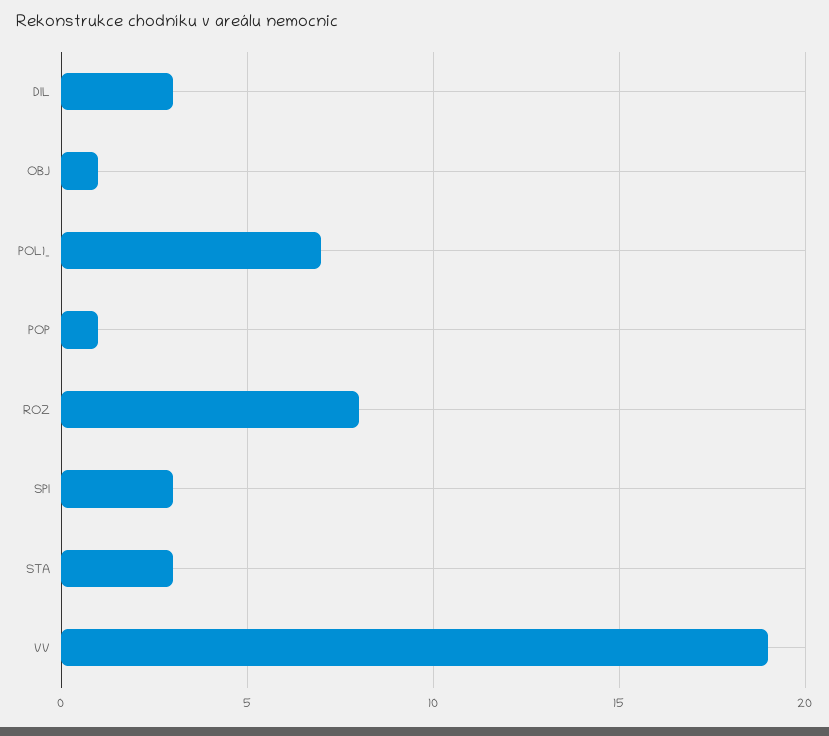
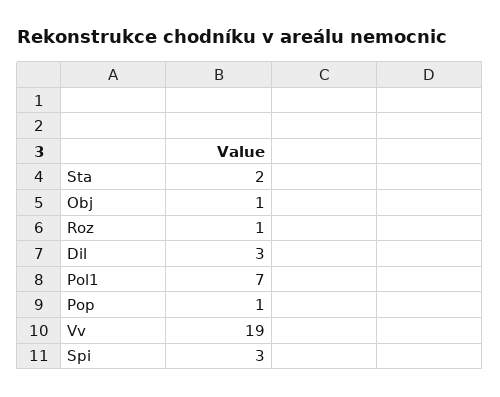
ROZ: 8 -> 1
STA: 3 -> 2

